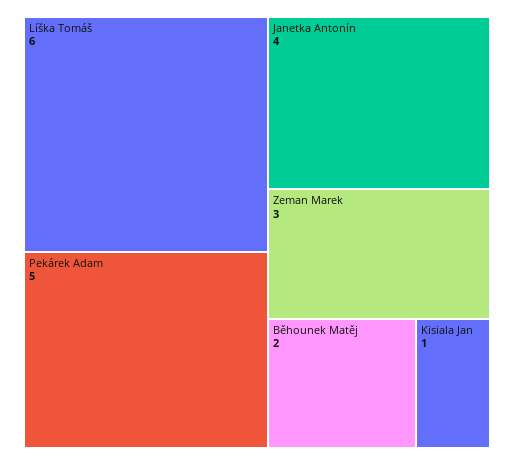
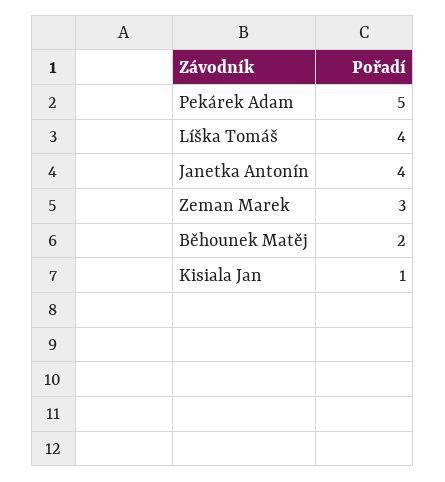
Líška Tomáš: 6 -> 4

